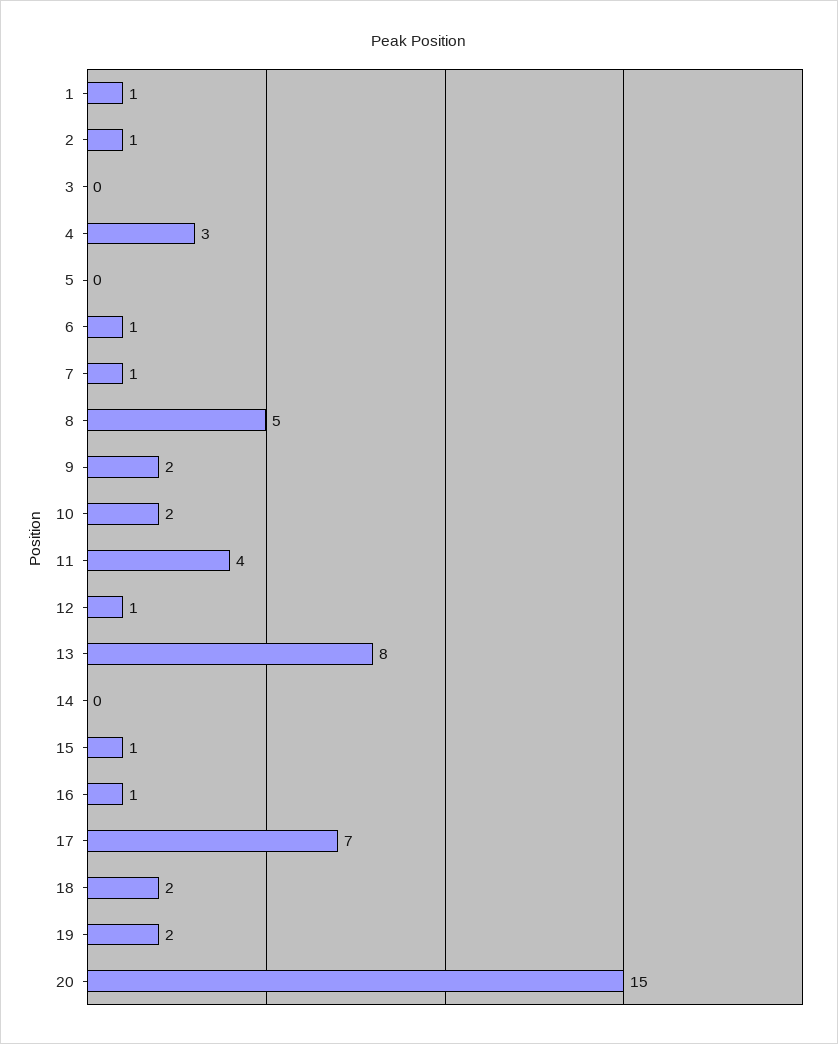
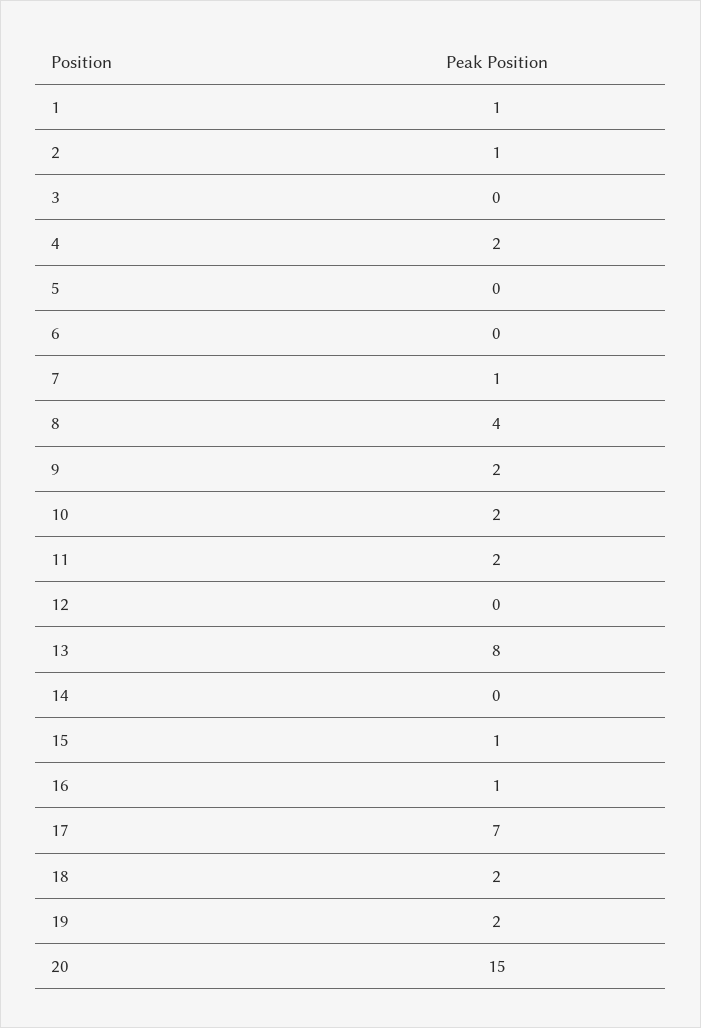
4: 3 -> 2
6: 1 -> 0
8: 5 -> 4
11: 4 -> 2
12: 1 -> 0

